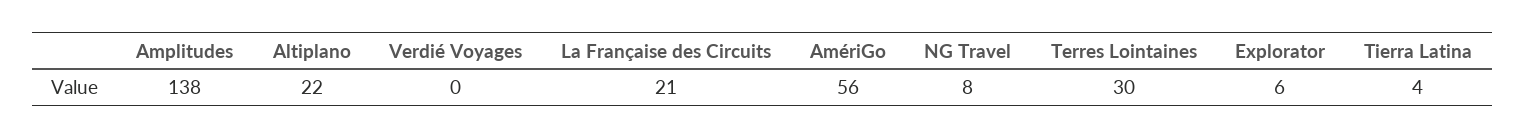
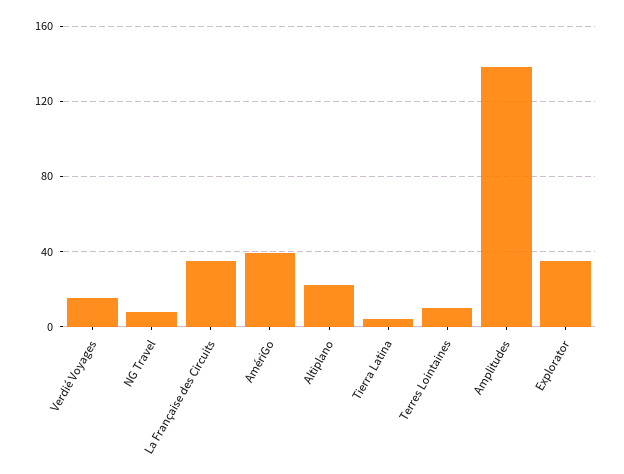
Verdié Voyages: 0 -> 15
La Française des Circuits: 21 -> 35
AmériGo: 56 -> 40
Terres Lointaines: 30 -> 10
Explorator: 6 -> 35

